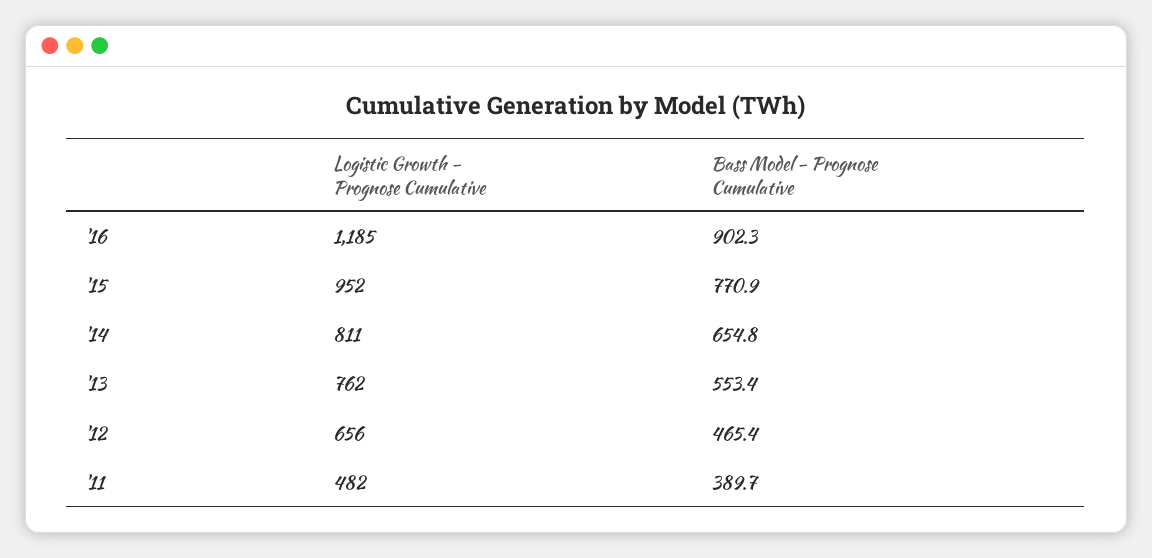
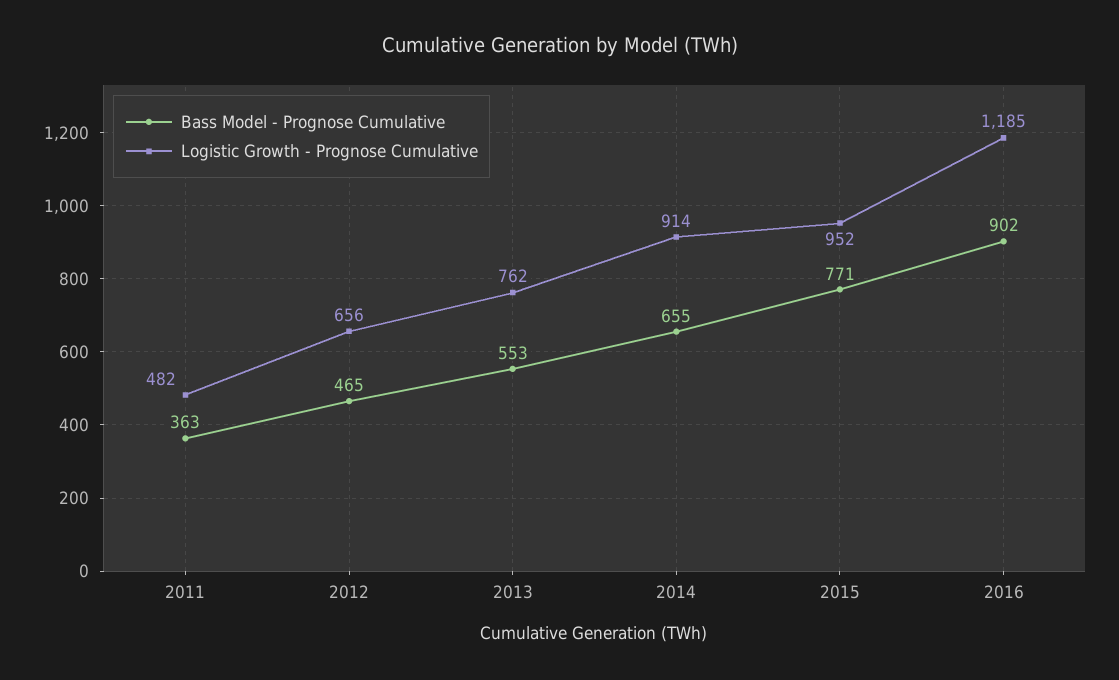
Logistic Growth - Prognose Cumulative, '14: 811 -> 914
Bass Model - Prognose Cumulative, '11: 389.7 -> 363

